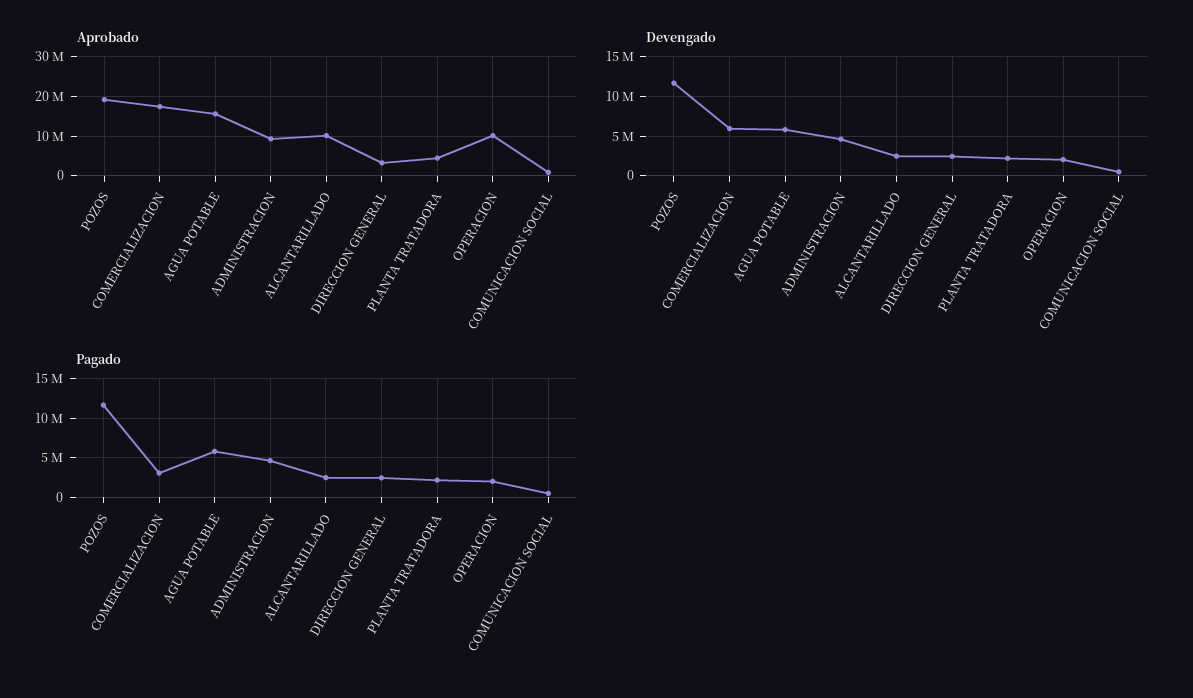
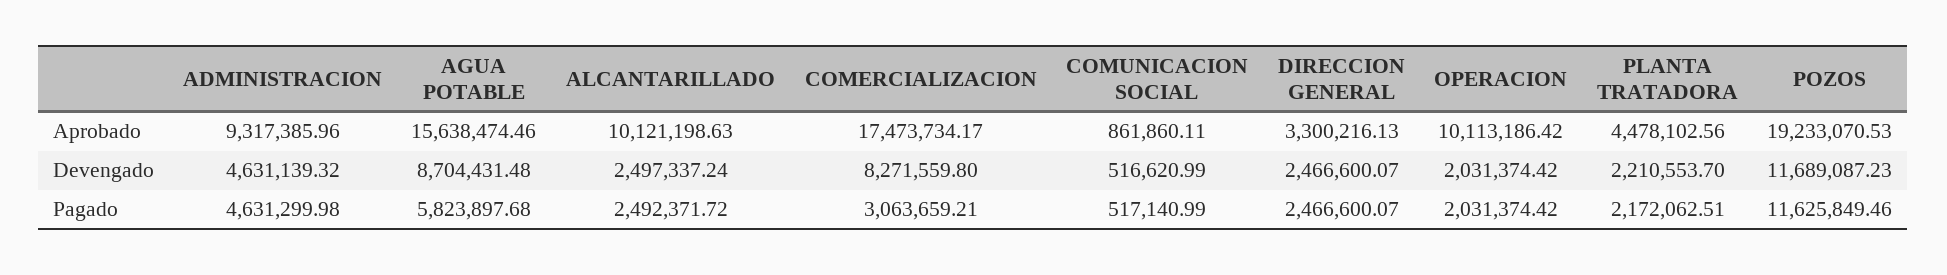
Devengado, COMERCIALIZACION: 6000000 -> 8271559.8
Devengado, AGUA POTABLE: 6000000 -> 8704431.48

